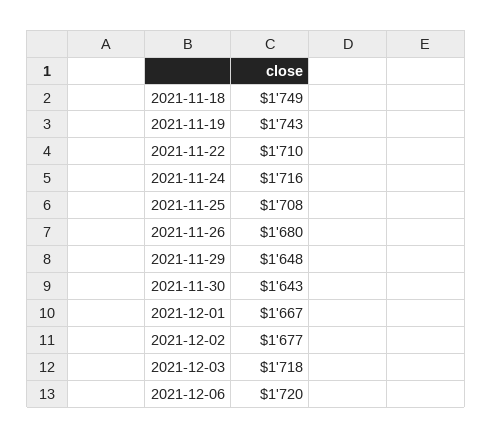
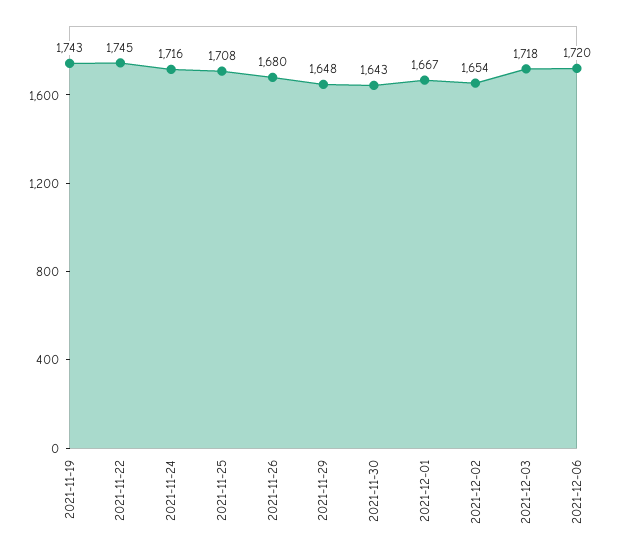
2021-11-18: 1749 -> none
2021-11-22: 1710 -> 1745
2021-12-02: 1677 -> 1654

